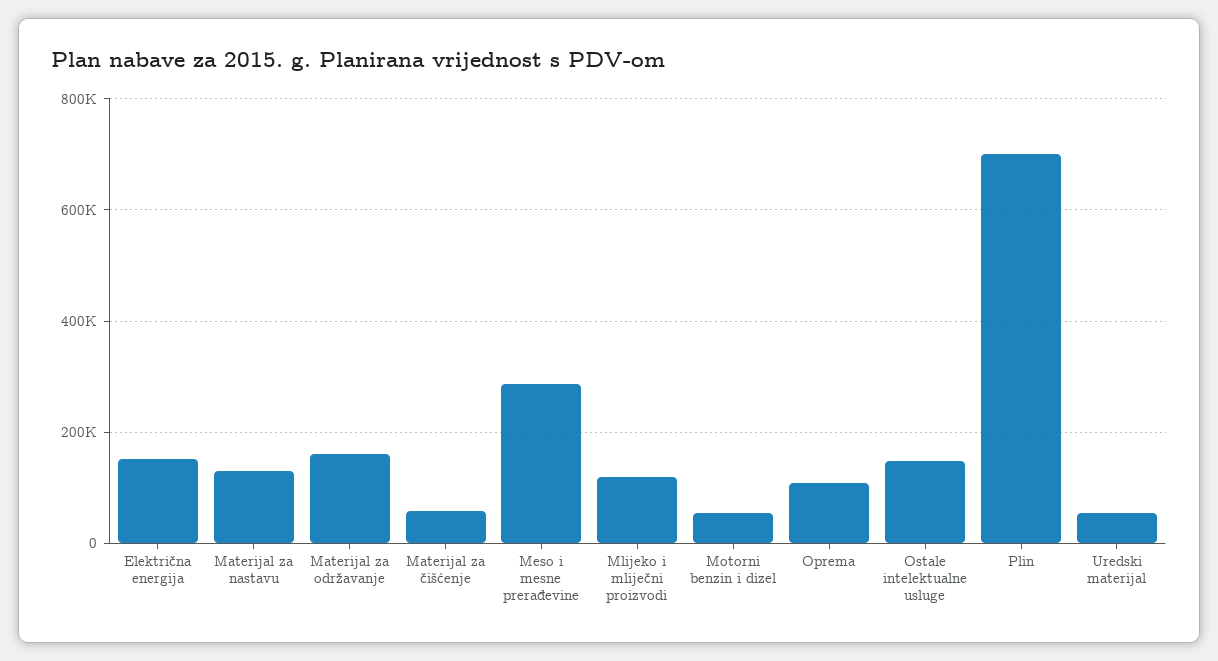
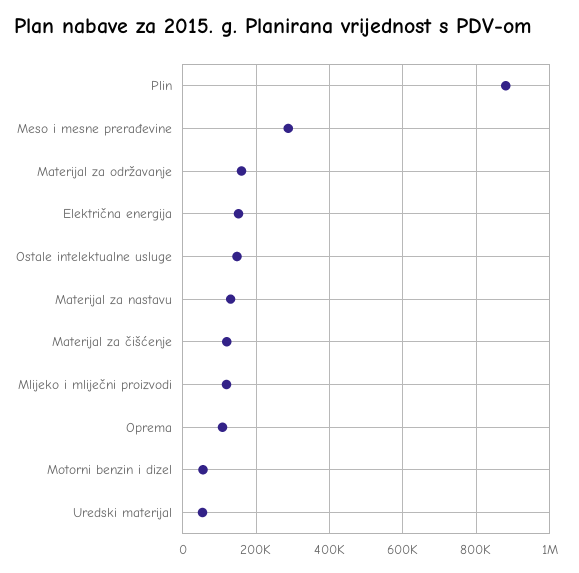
Materijal za čišćenje: 60000 -> 120000
Plin: 700000 -> 880000

